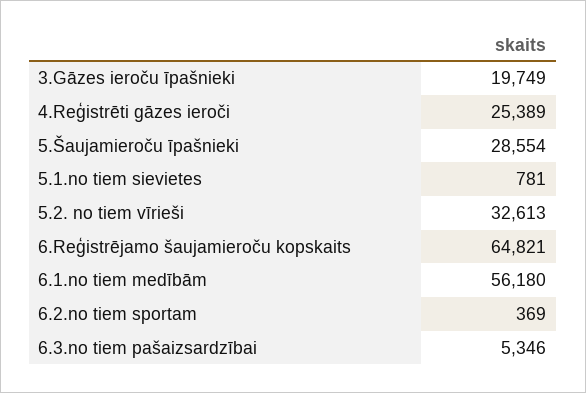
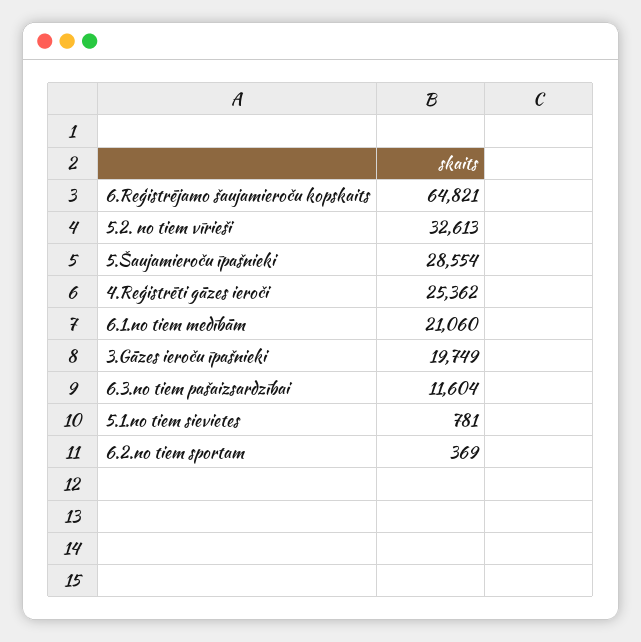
4.Reģistrēti gāzes ieroči: 25389 -> 25362
6.1.no tiem medībām: 56180 -> 21060
6.3.no tiem pašaizsardzībai: 5346 -> 11604

